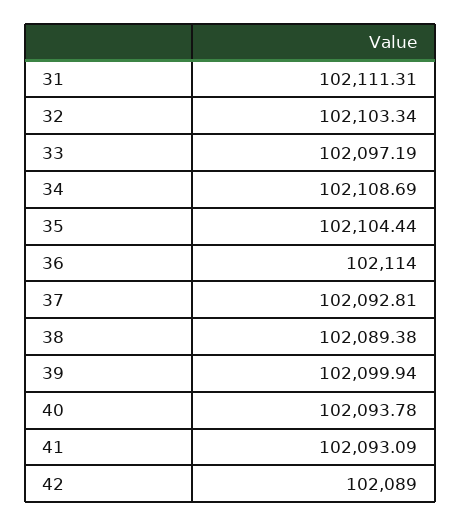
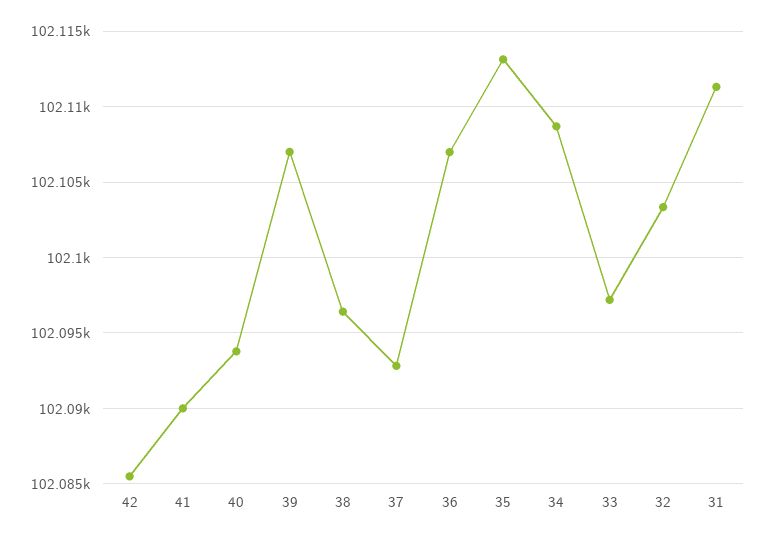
35: 102104.44 -> 102113
36: 102114 -> 102107
38: 102089.38 -> 102096.5
39: 102099.94 -> 102107
41: 102093.09 -> 102090
42: 102089 -> 102085.5

